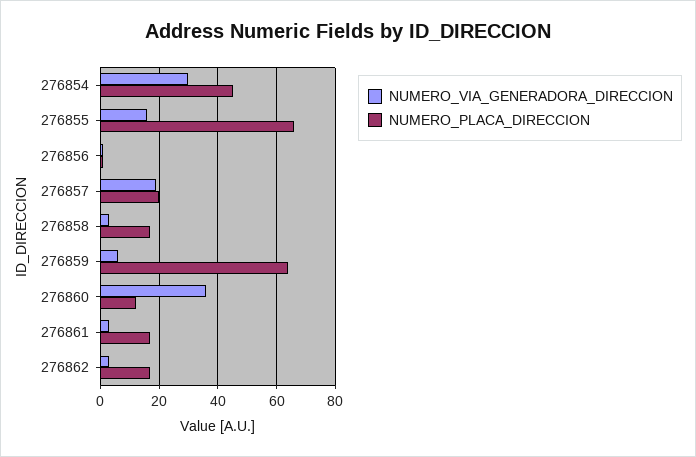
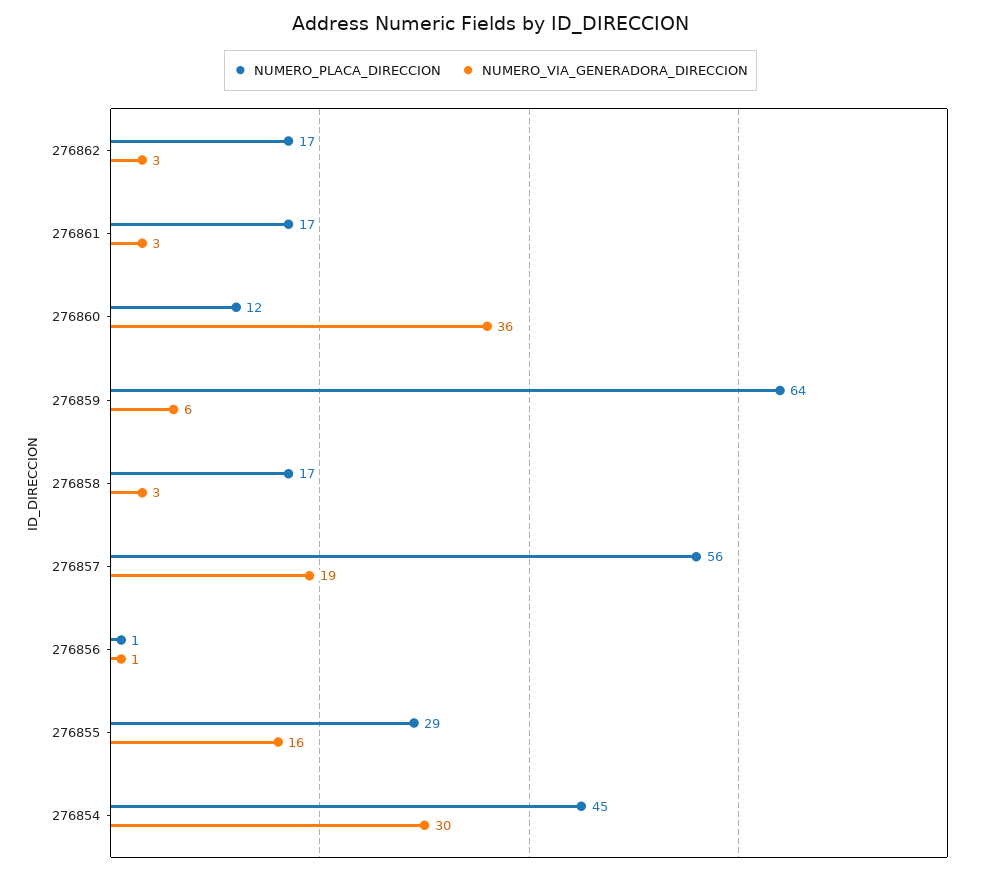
NUMERO_PLACA_DIRECCION, 276855: 65 -> 29
NUMERO_PLACA_DIRECCION, 276857: 20 -> 56

